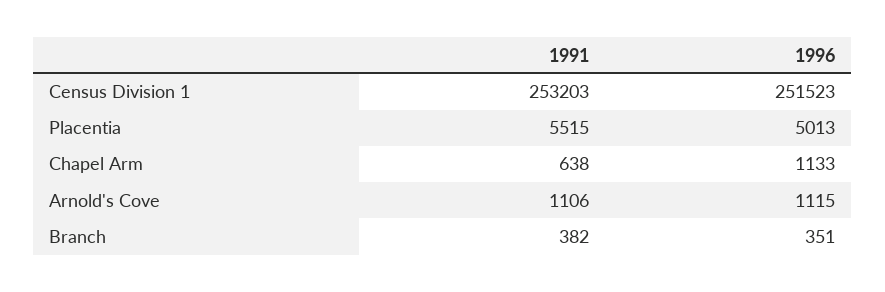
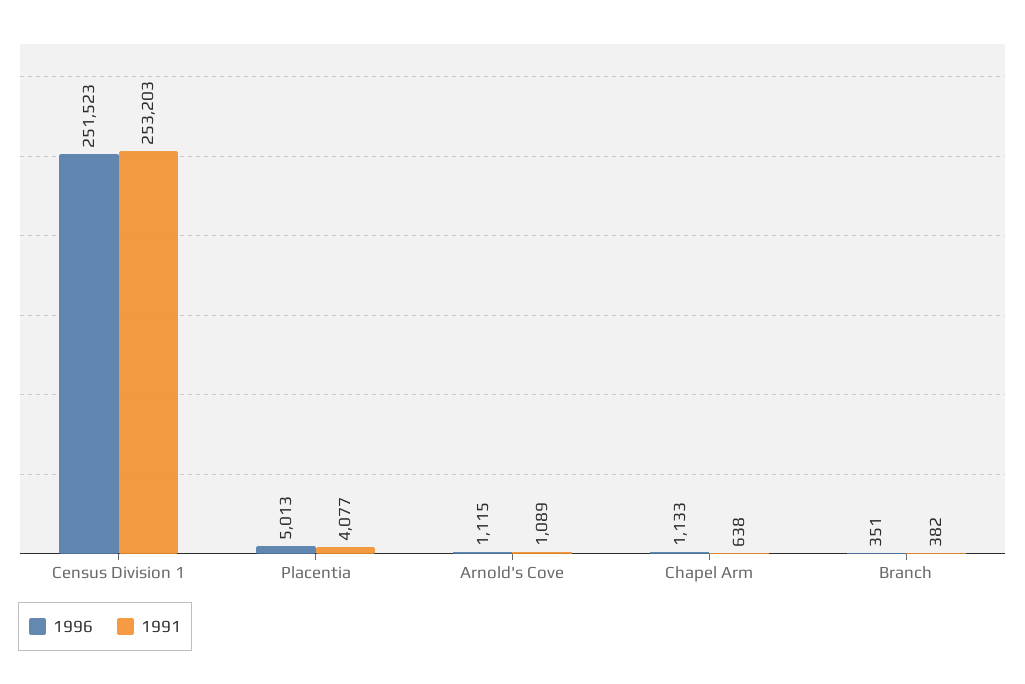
1991, Placentia: 5515 -> 4077
1991, Arnold's Cove: 1106 -> 1089

